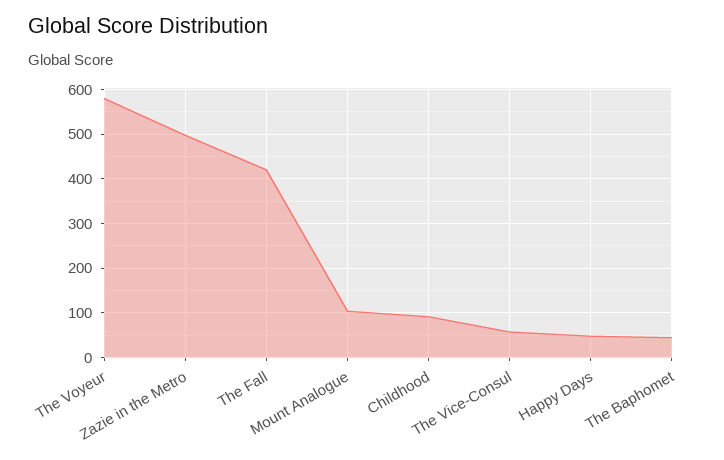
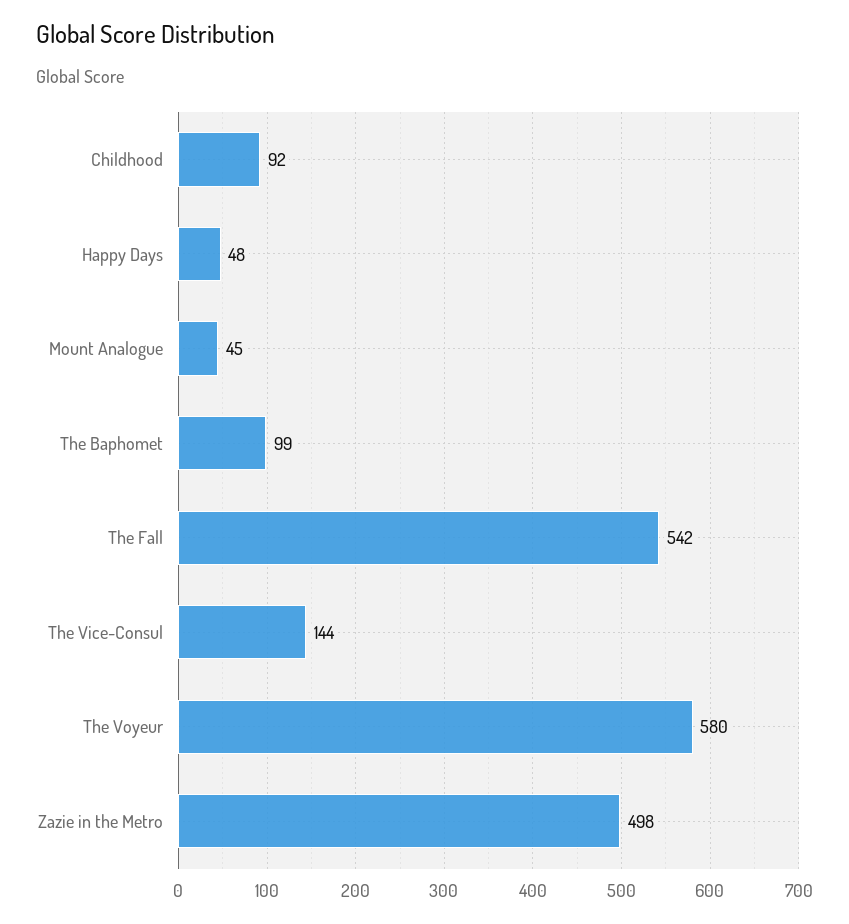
The Fall: 420 -> 542
Mount Analogue: 100 -> 45
The Vice-Consul: 60 -> 144
The Baphomet: 40 -> 99

